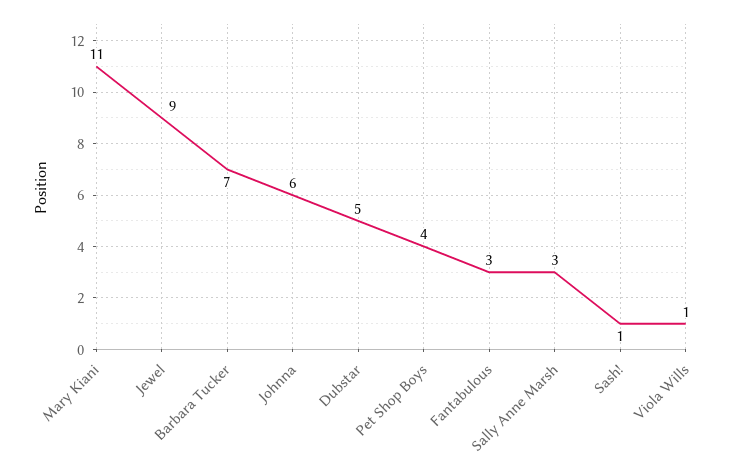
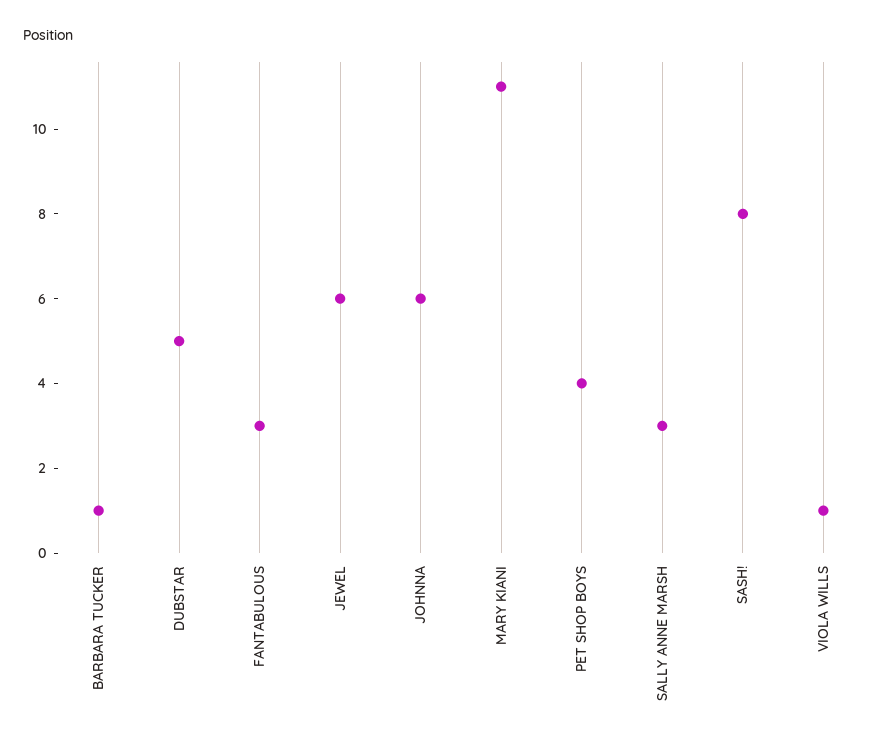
Jewel: 9 -> 6
Barbara Tucker: 7 -> 1
Sash!: 1 -> 8

